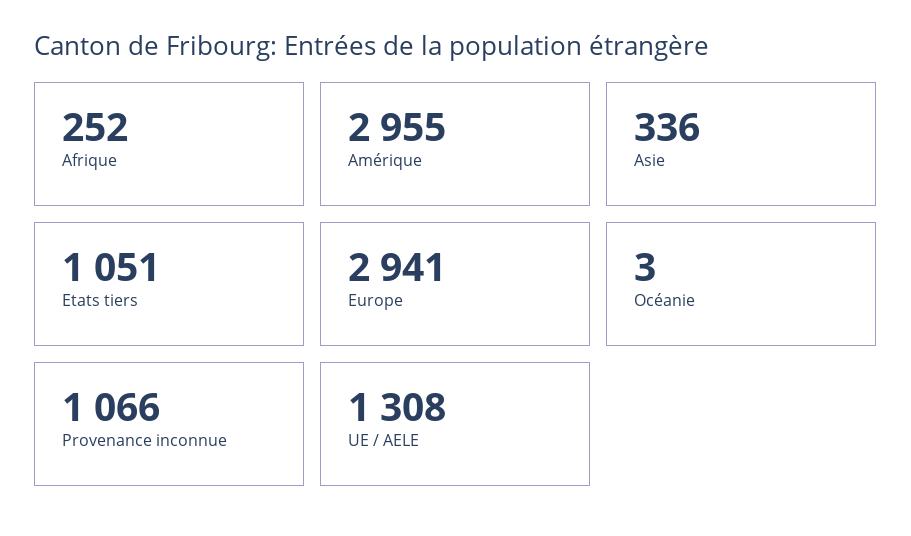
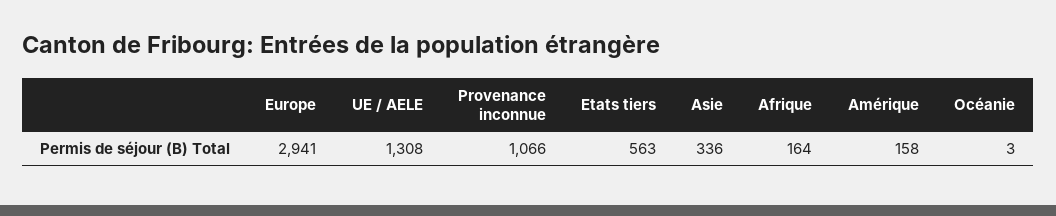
Afrique: 252 -> 164
Amérique: 2955 -> 158
Etats tiers: 1051 -> 563

